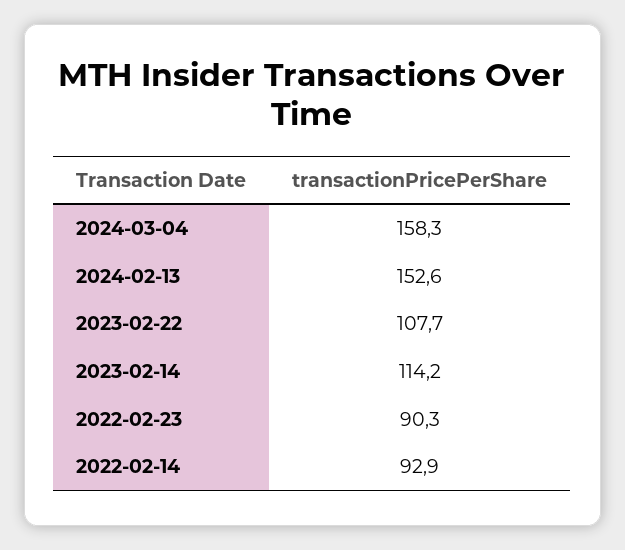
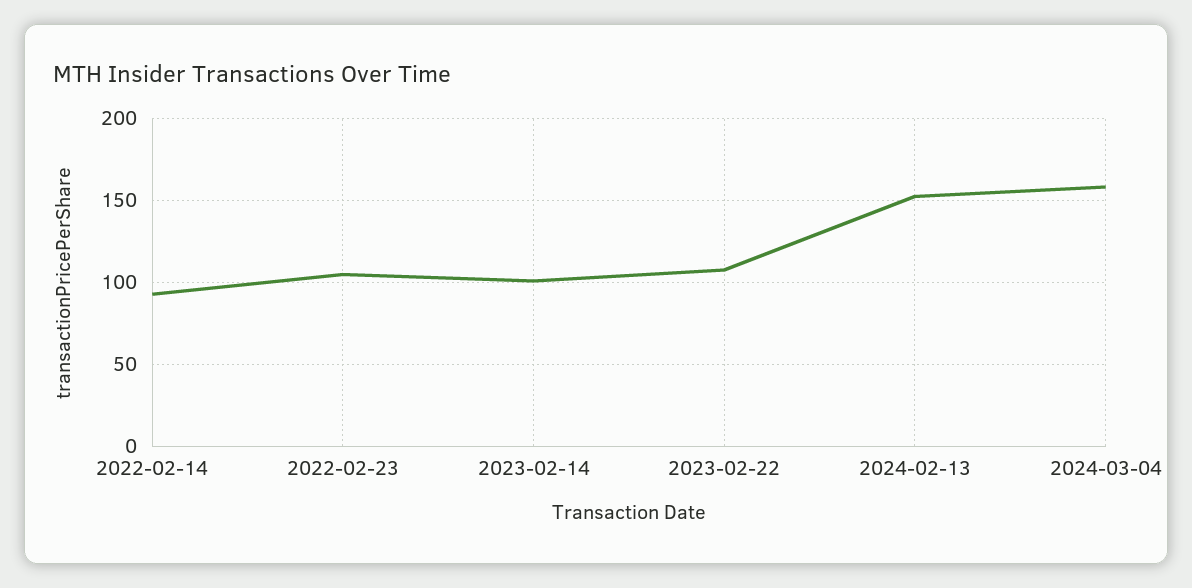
2023-02-14: 114.2 -> 100
2022-02-23: 90.3 -> 105

